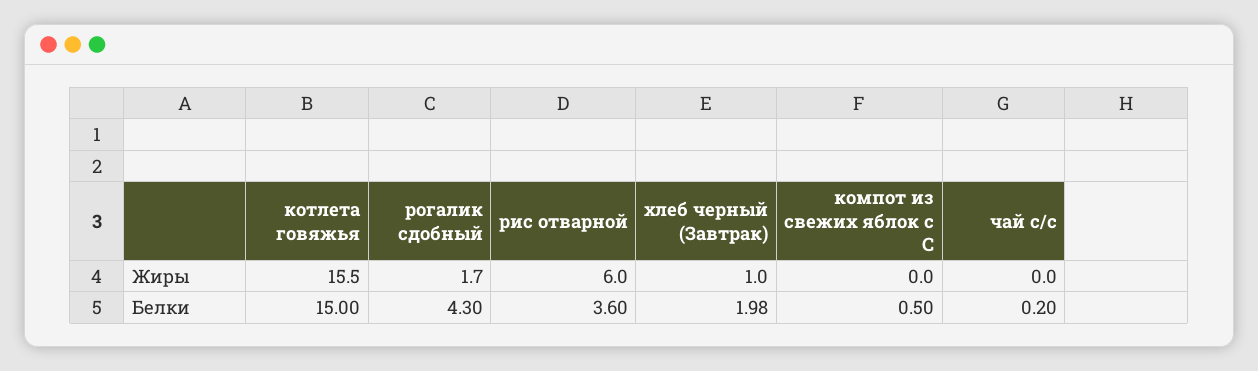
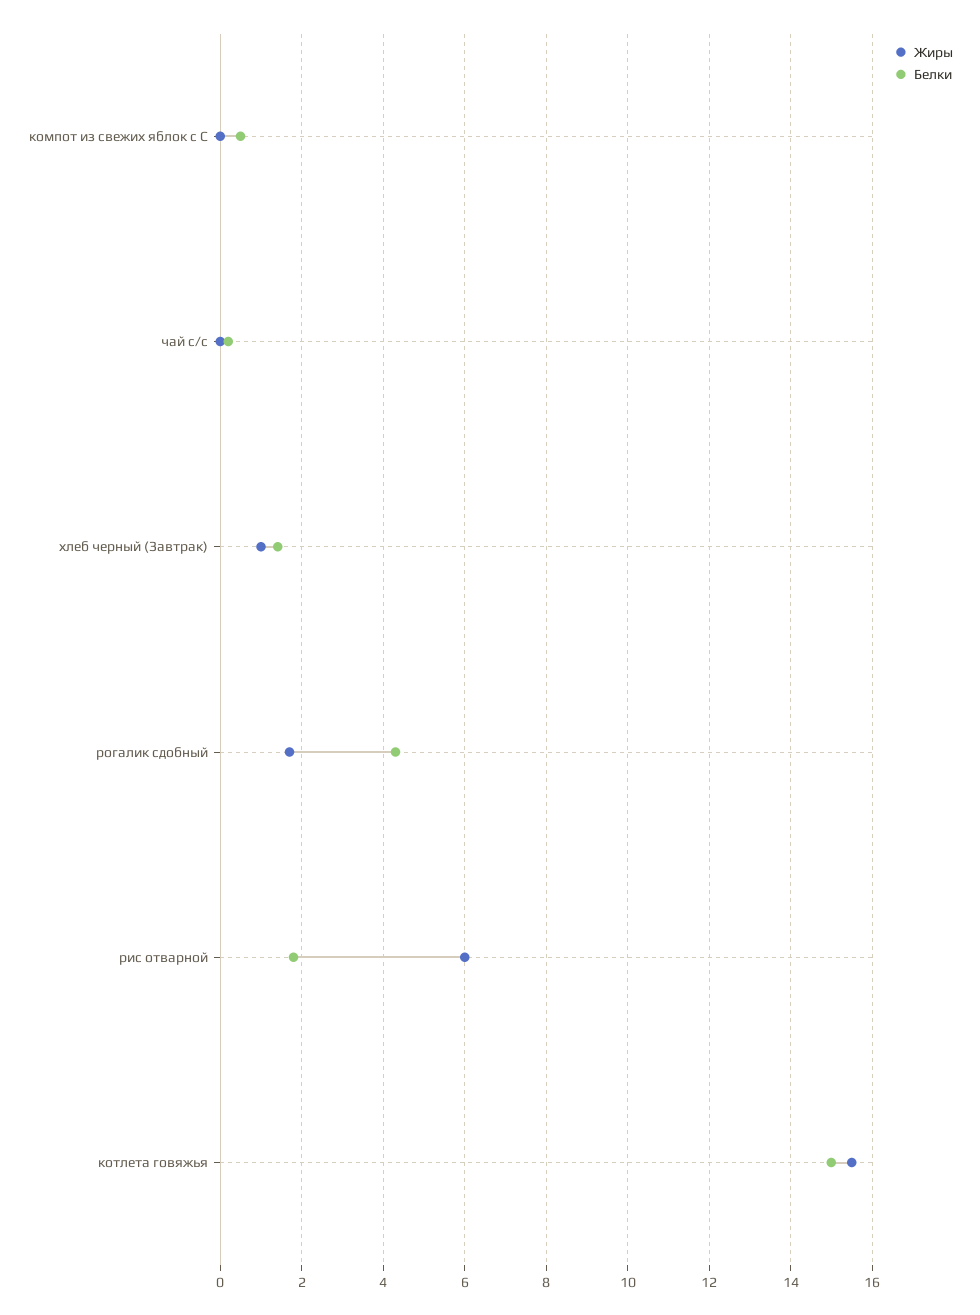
Белки, рис отварной: 3.6 -> 1.8
Белки, хлеб черный (Завтрак): 1.98 -> 1.4

